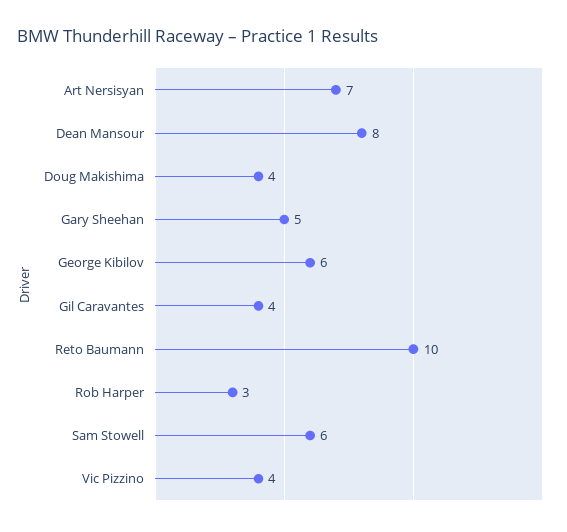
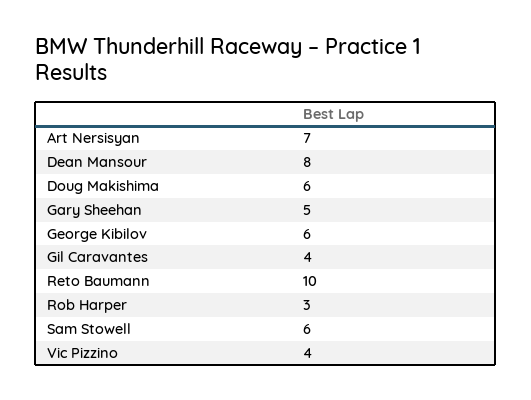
Doug Makishima: 4 -> 6

